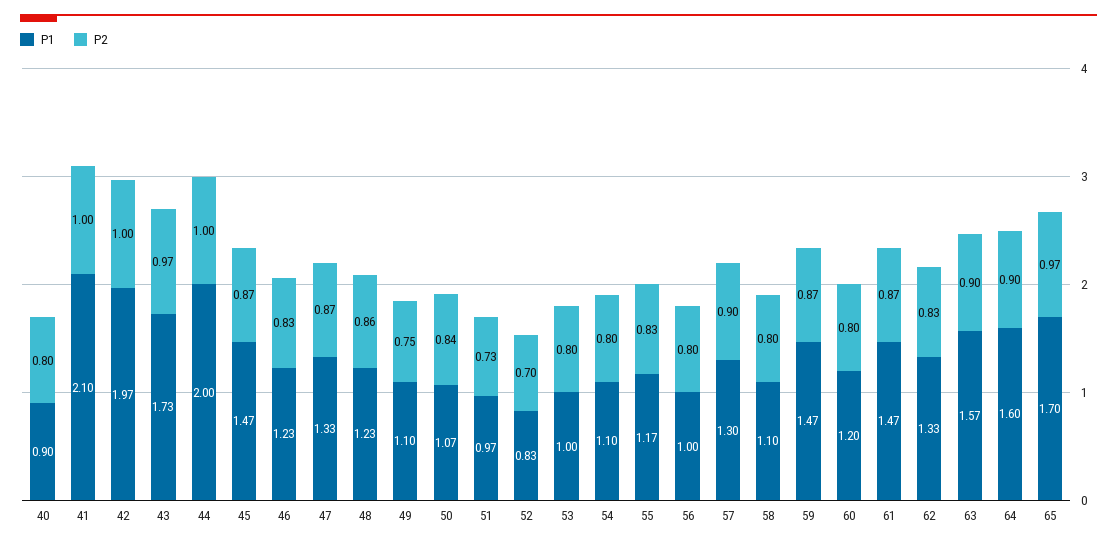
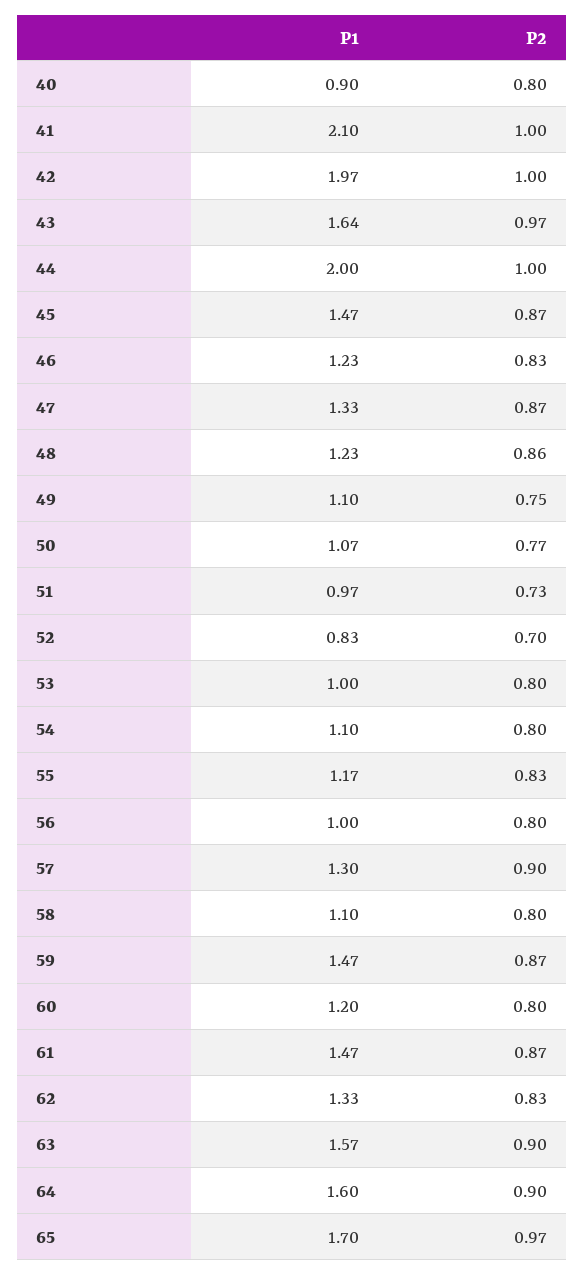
P1, 43: 1.73 -> 1.64
P2, 50: 0.84 -> 0.77

